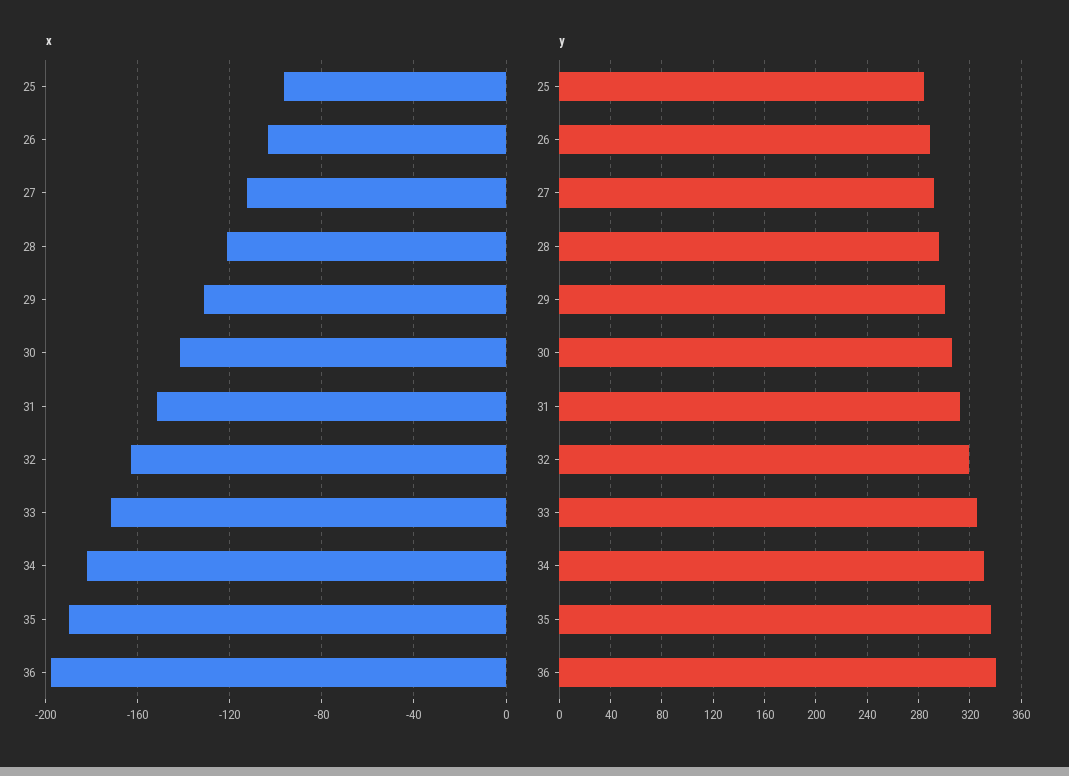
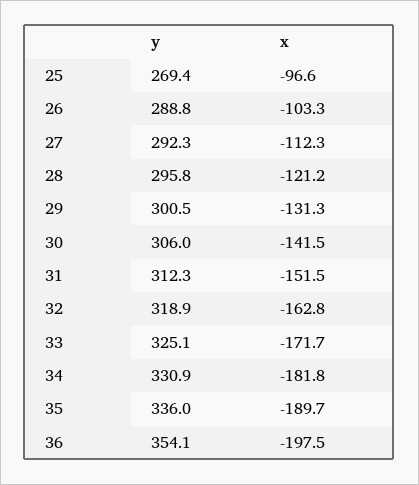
y, 25: 285 -> 269.4
y, 36: 340 -> 354.1

